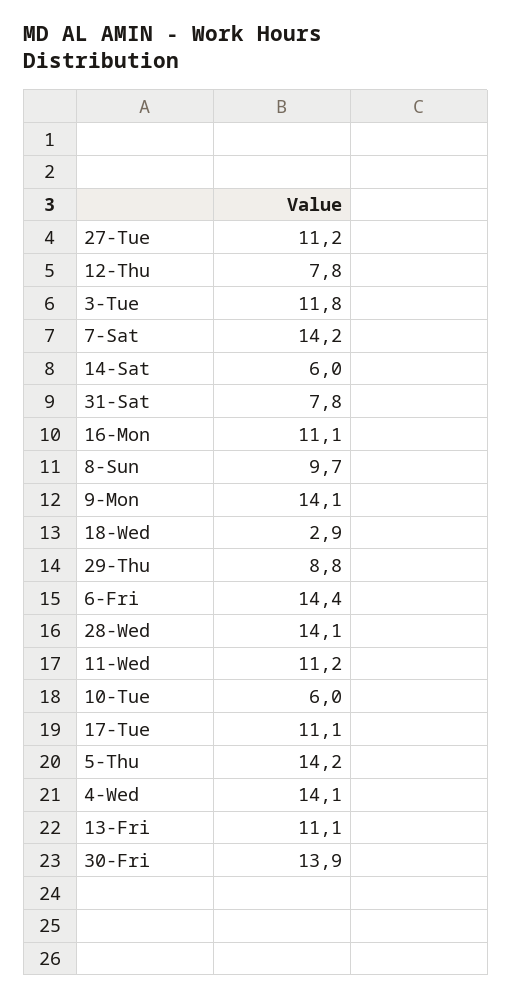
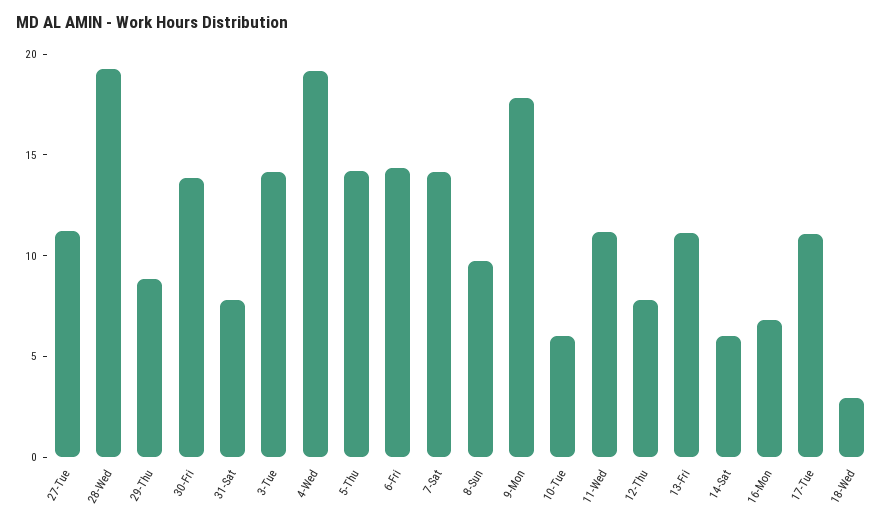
3-Tue: 11.8 -> 14
16-Mon: 11.1 -> 7
9-Mon: 14.1 -> 18
28-Wed: 14.1 -> 19
4-Wed: 14.1 -> 19

